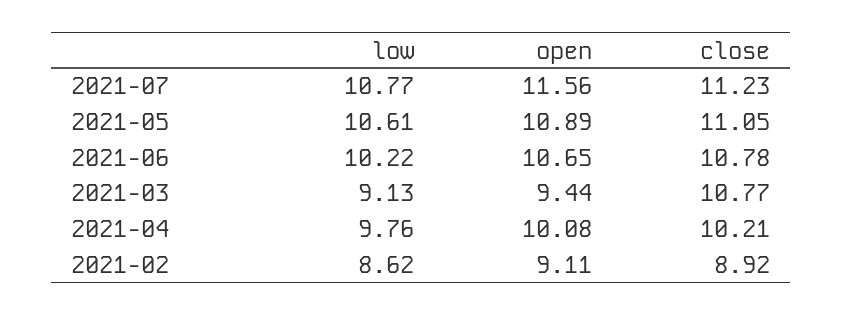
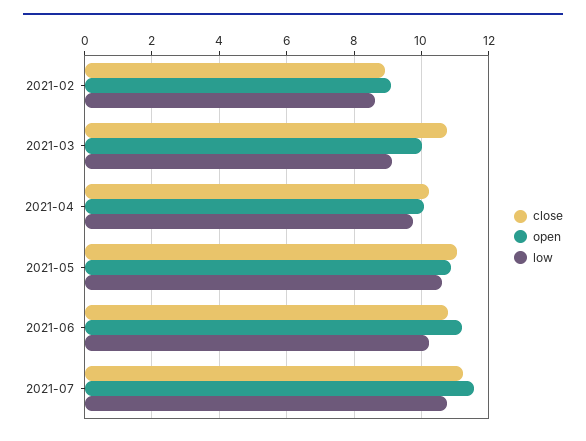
open, 2021-06: 10.65 -> 11.2
open, 2021-03: 9.44 -> 10

